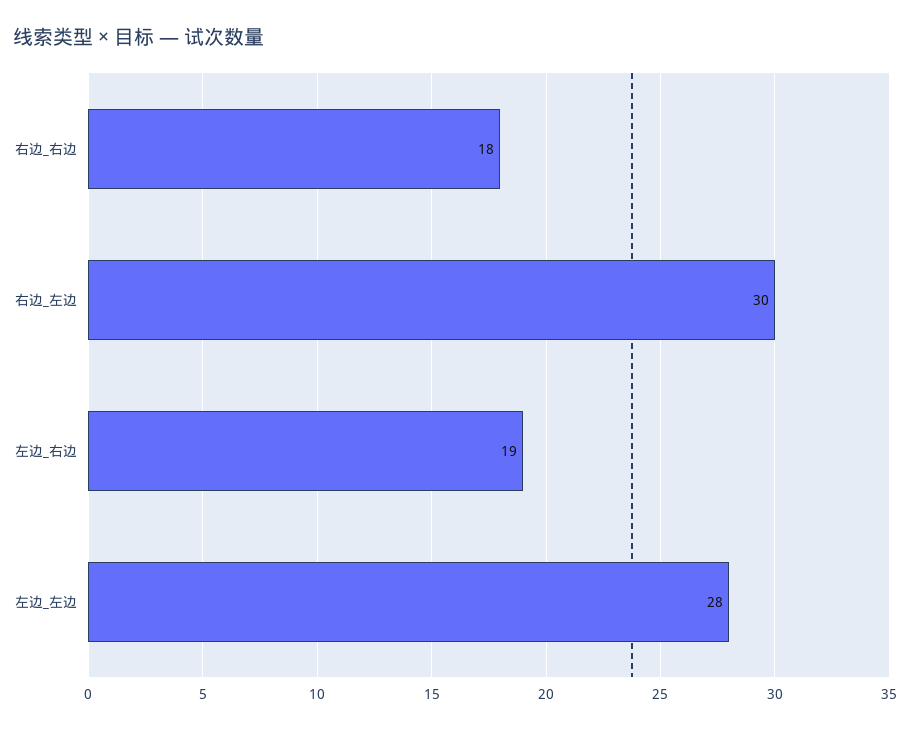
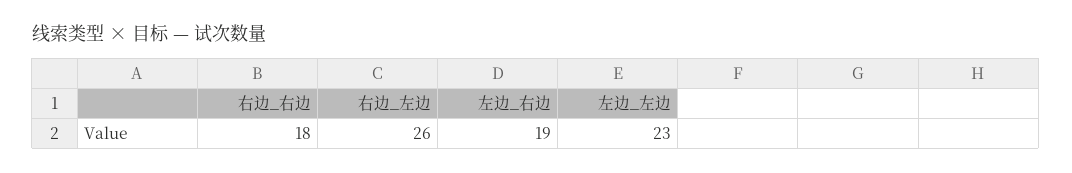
右边_左边: 30 -> 26
左边_左边: 28 -> 23

